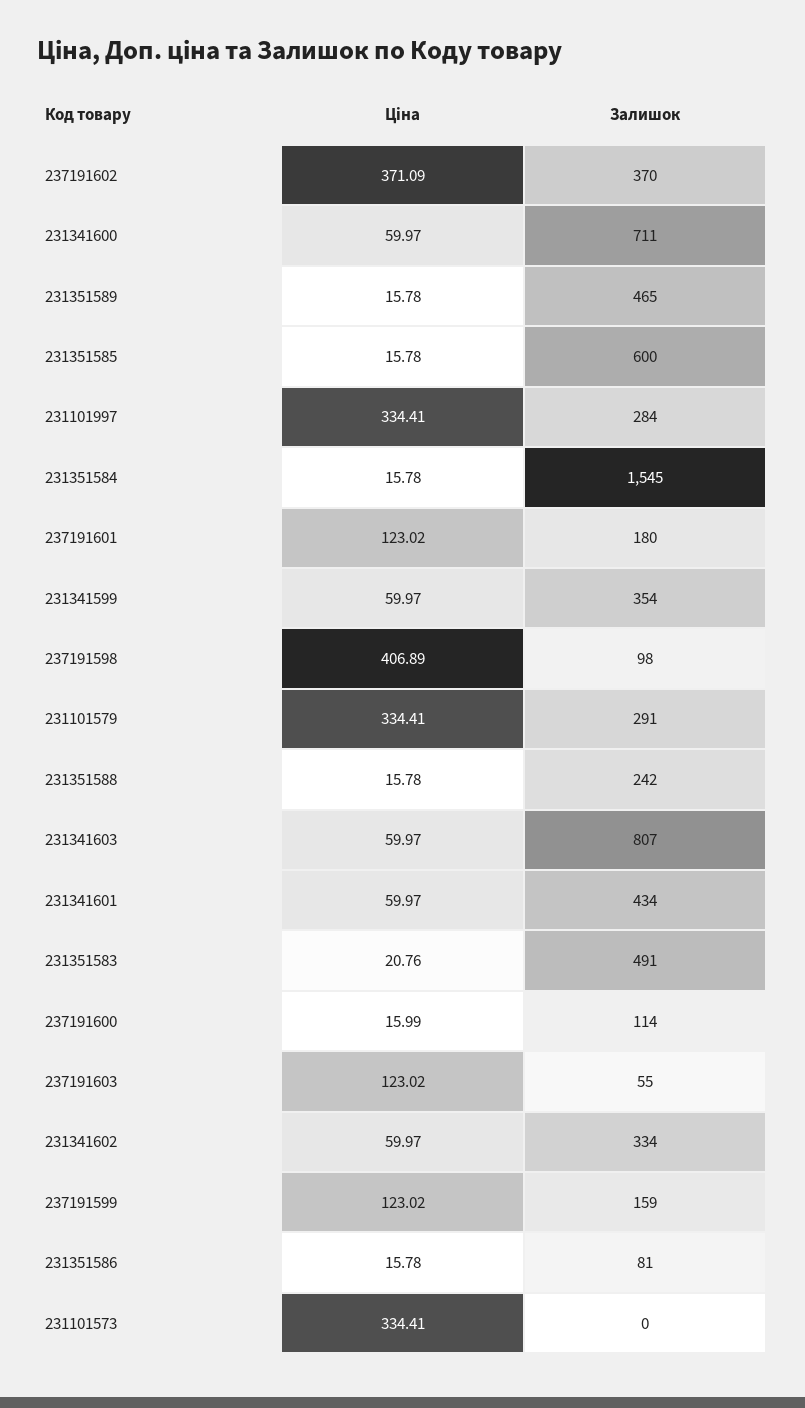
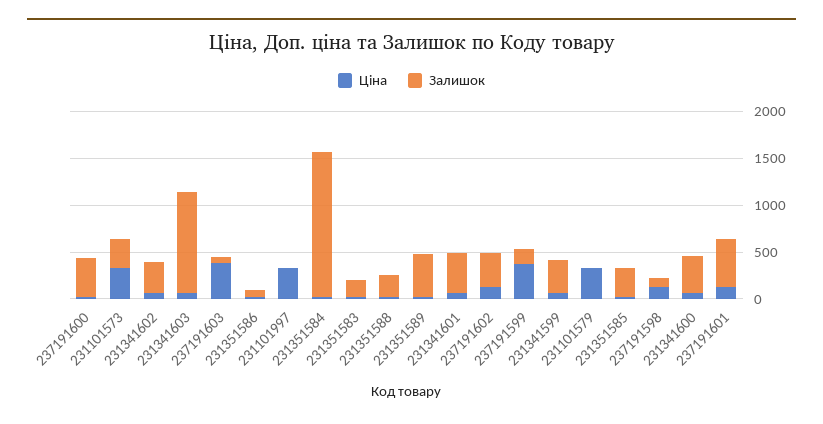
Ціна, 237191602: 371.09 -> 100
Залишок, 231341600: 711 -> 400
Залишок, 231351585: 600 -> 300
Залишок, 231101997: 284 -> 0
Залишок, 237191601: 180 -> 500
Ціна, 237191598: 406.89 -> 100
Залишок, 231101579: 291 -> 0
Залишок, 231341603: 807 -> 1100
Залишок, 231351583: 491 -> 200
Залишок, 237191600: 114 -> 400
Ціна, 237191603: 123.02 -> 400
Ціна, 237191599: 123.02 -> 400
Залишок, 231101573: 0 -> 300

